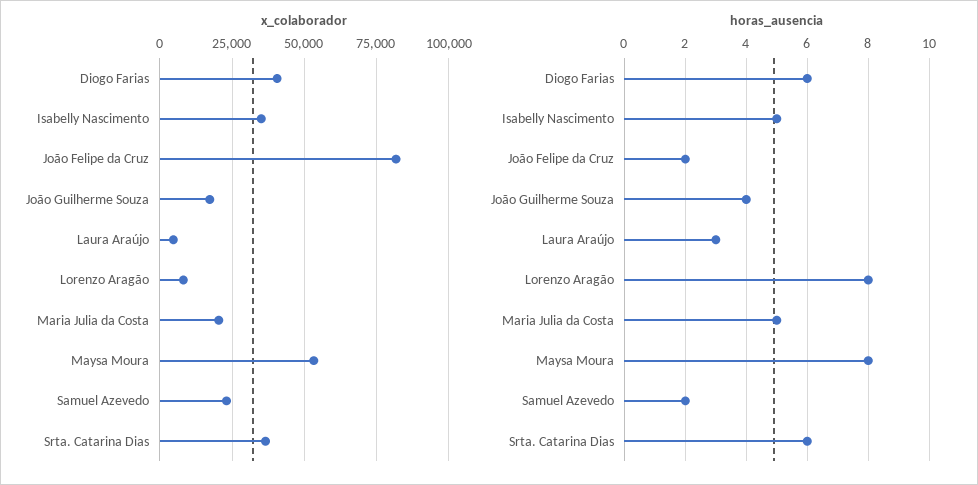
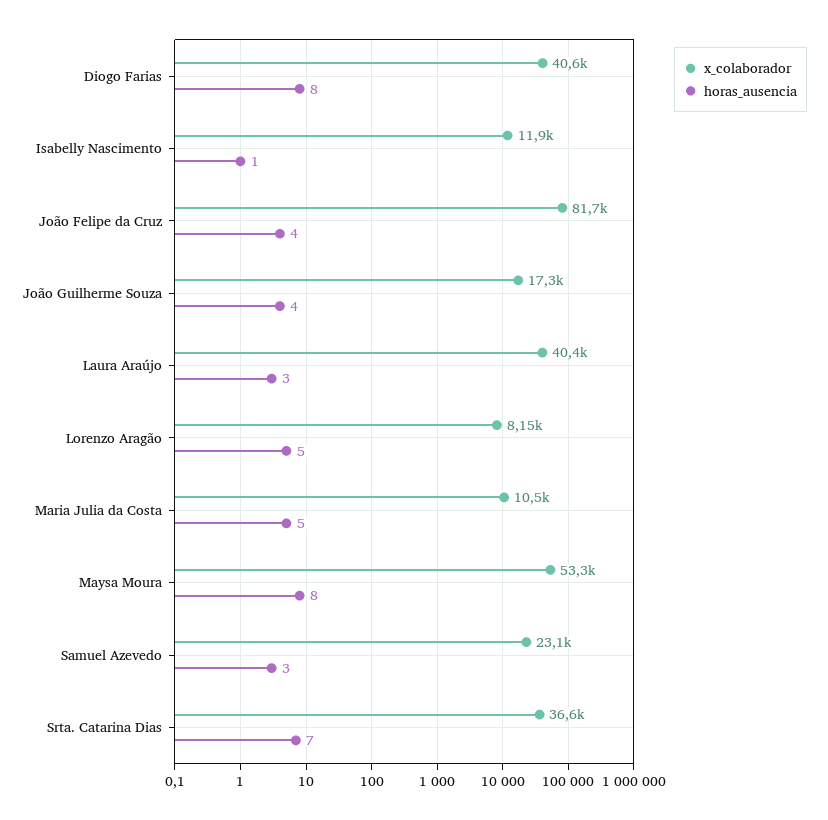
x_colaborador, Isabelly Nascimento: 35000 -> 11900
x_colaborador, Laura Araújo: 5000 -> 40400
x_colaborador, Maria Julia da Costa: 20000 -> 10500
horas_ausencia, Diogo Farias: 6 -> 8
horas_ausencia, Isabelly Nascimento: 5 -> 1
horas_ausencia, João Felipe da Cruz: 2 -> 4
horas_ausencia, Lorenzo Aragão: 8 -> 5
horas_ausencia, Samuel Azevedo: 2 -> 3
horas_ausencia, Srta. Catarina Dias: 6 -> 7

